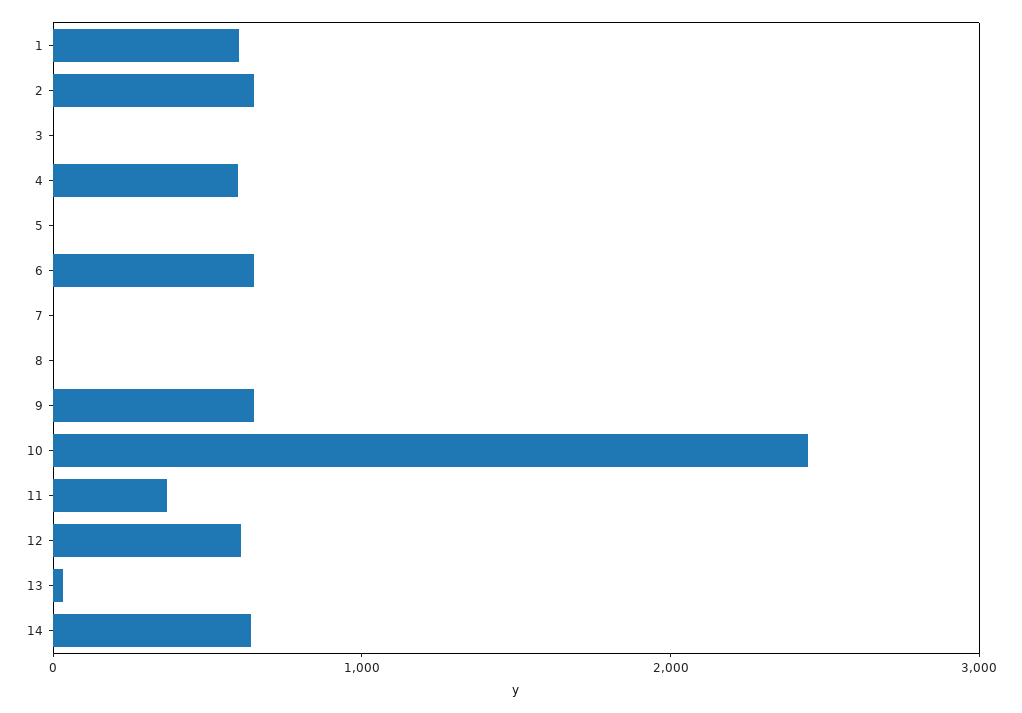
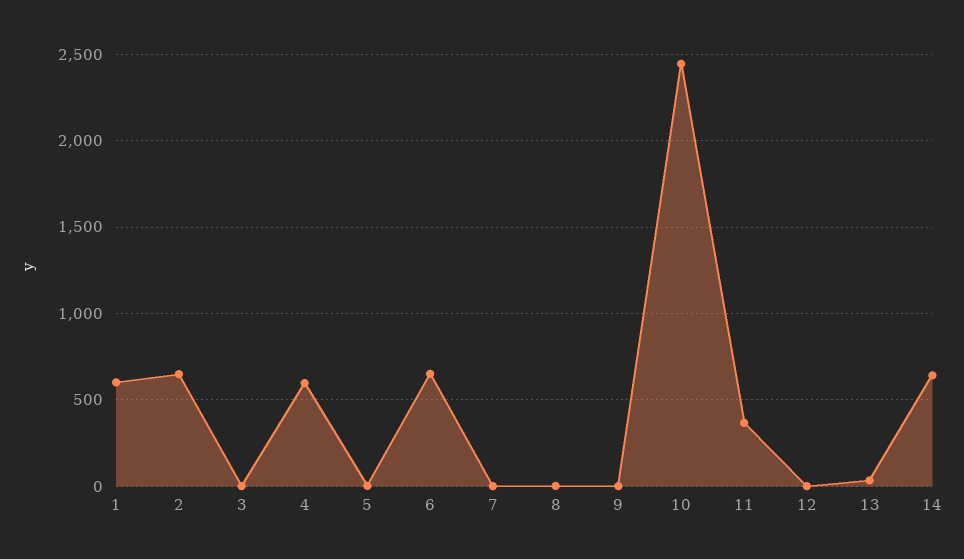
9: 600 -> 0
12: 600 -> 0

